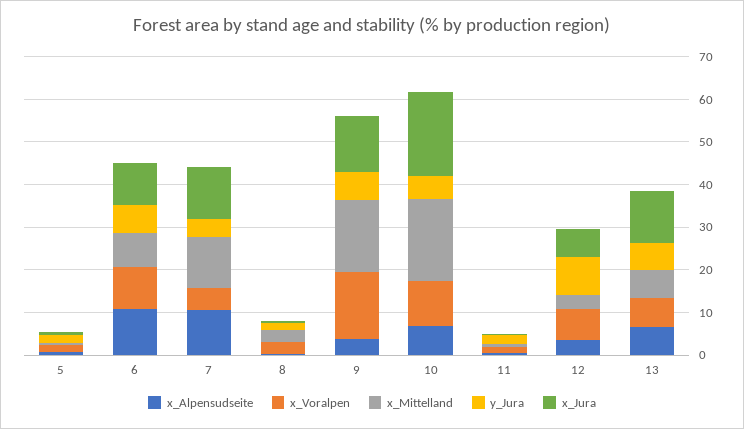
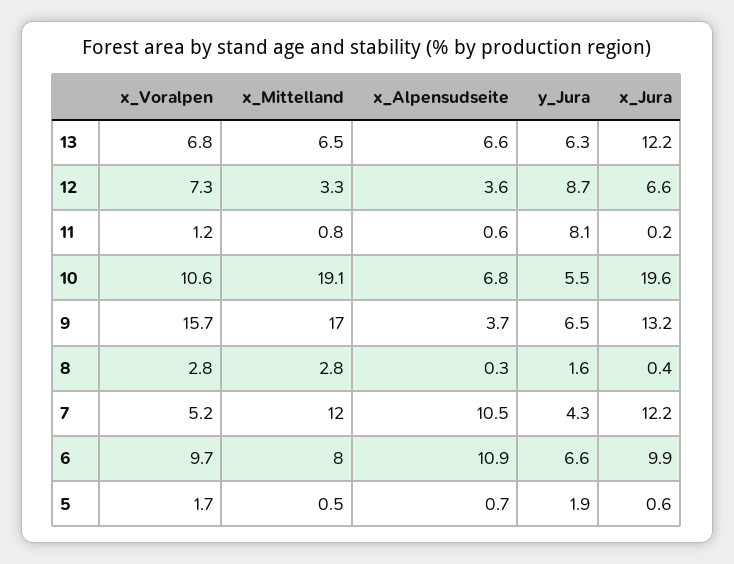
y_Jura, 11: 2 -> 8.1

